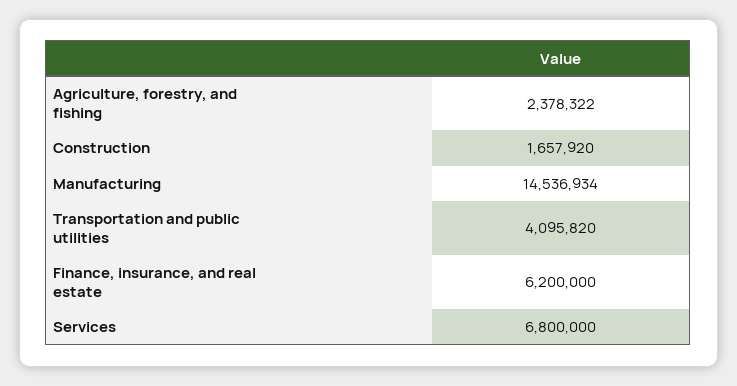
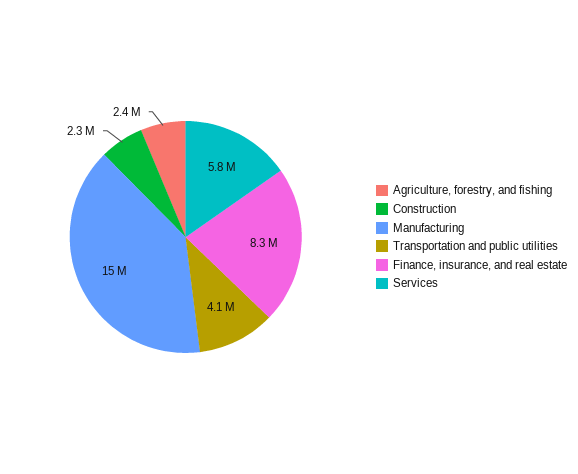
Construction: 1657920 -> 2300000
Finance, insurance, and real estate: 6200000 -> 8300000
Services: 6800000 -> 5800000

